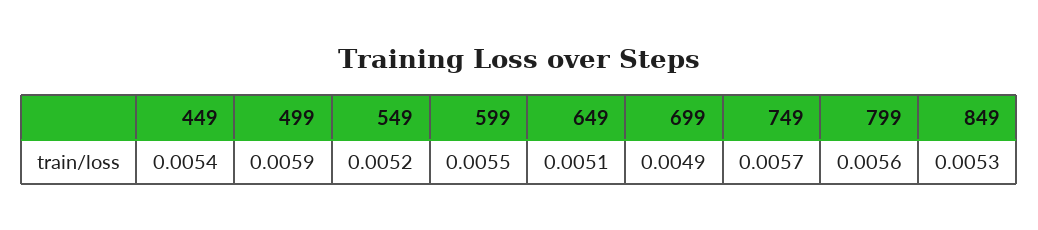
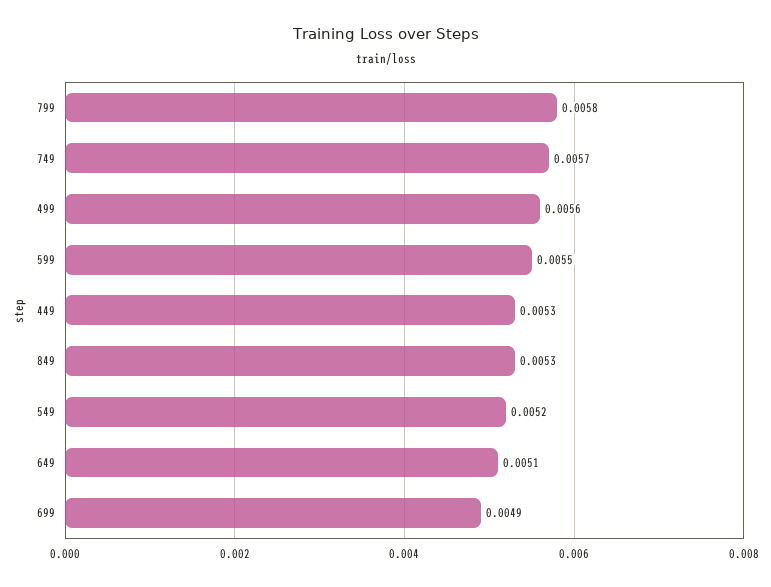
449: 0.0054 -> 0.0053
499: 0.0059 -> 0.0056
799: 0.0056 -> 0.0058

